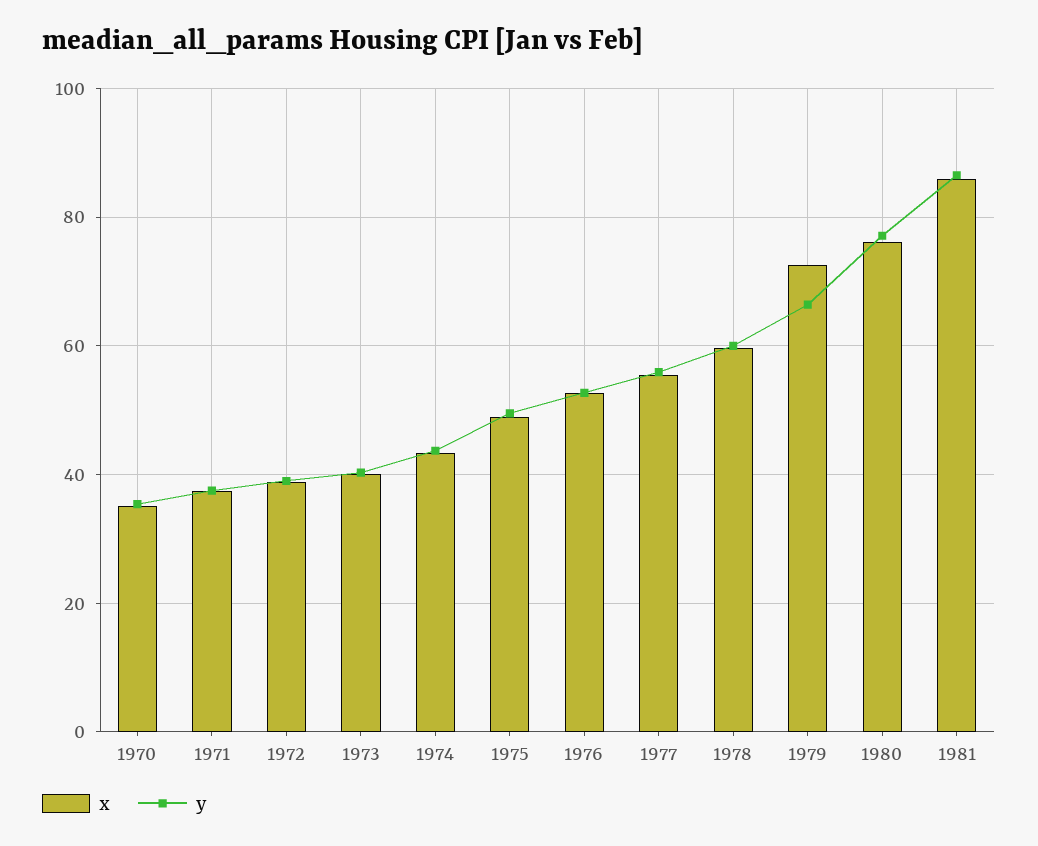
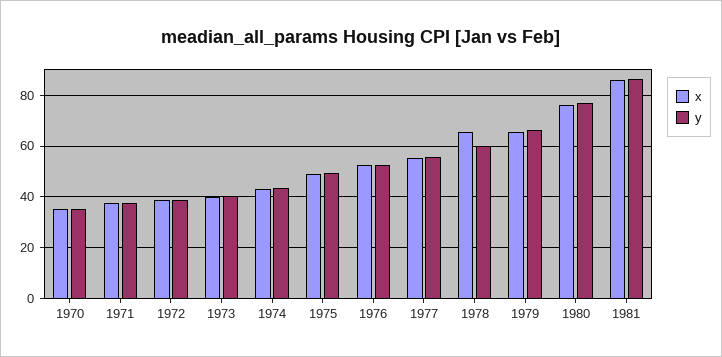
x, 1978: 60 -> 65
x, 1979: 72 -> 65

